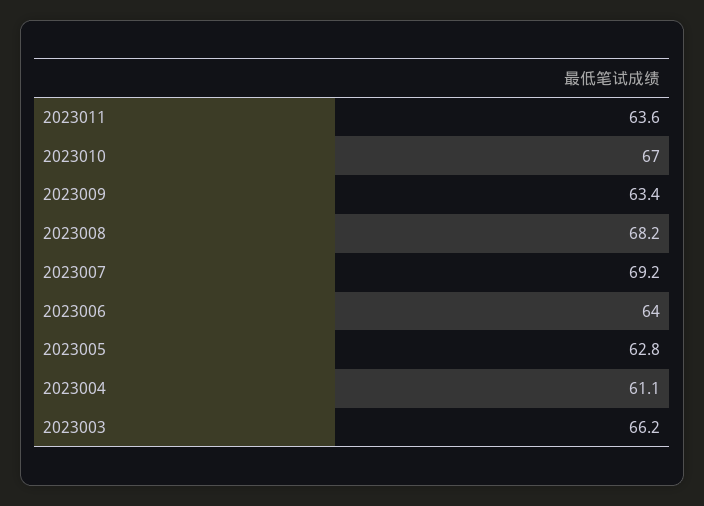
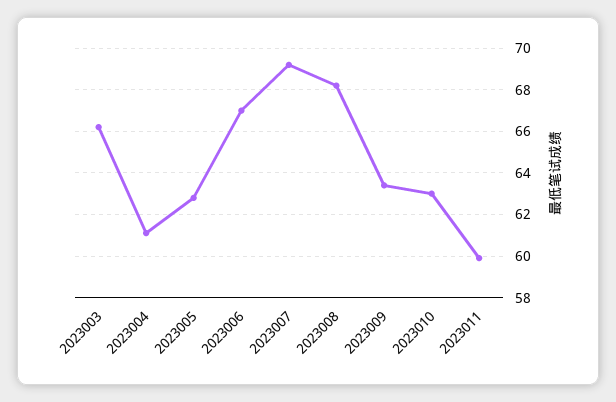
2023011: 63.6 -> 60
2023010: 67 -> 63
2023006: 64 -> 67

